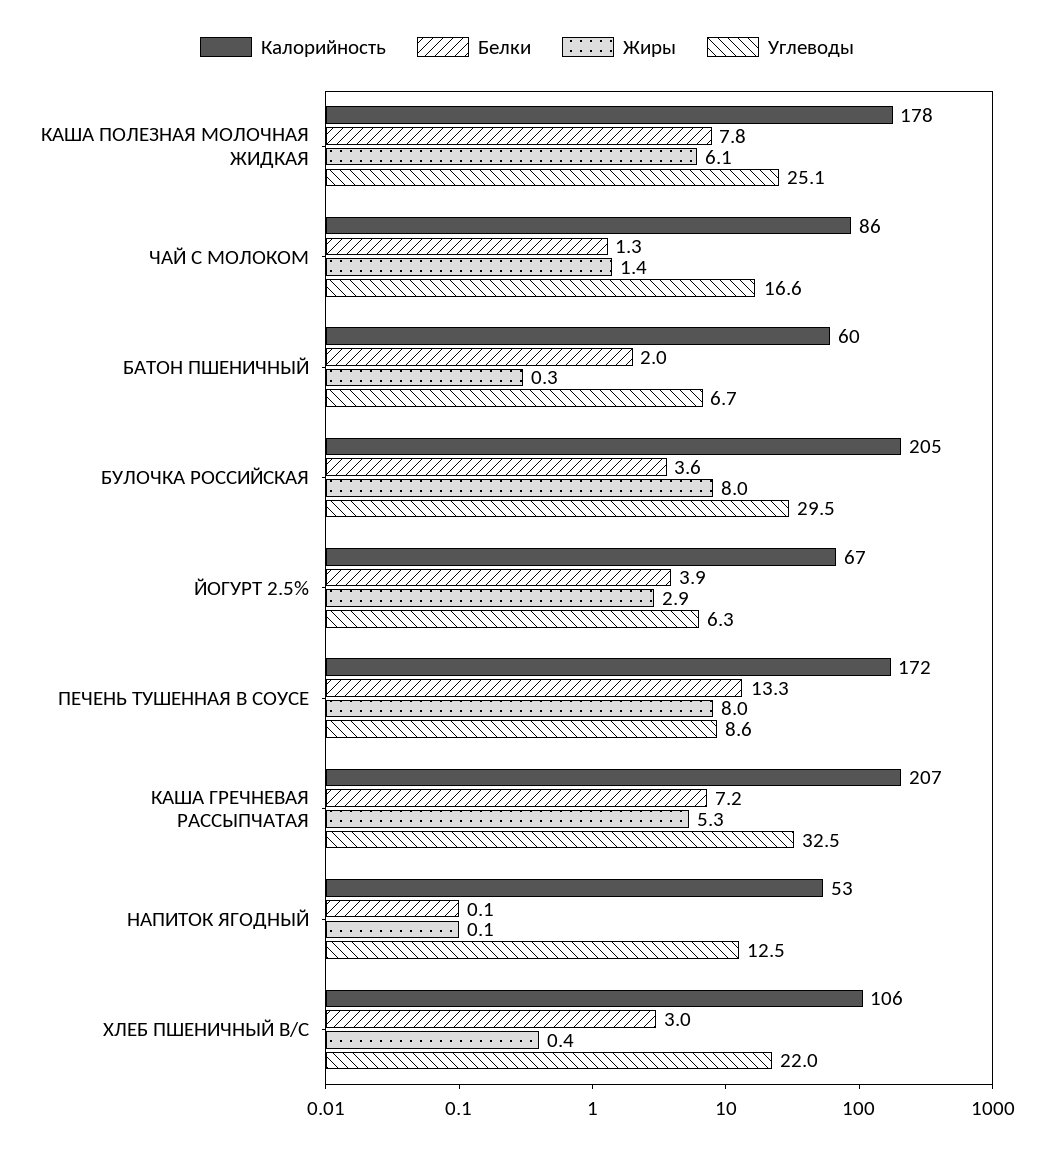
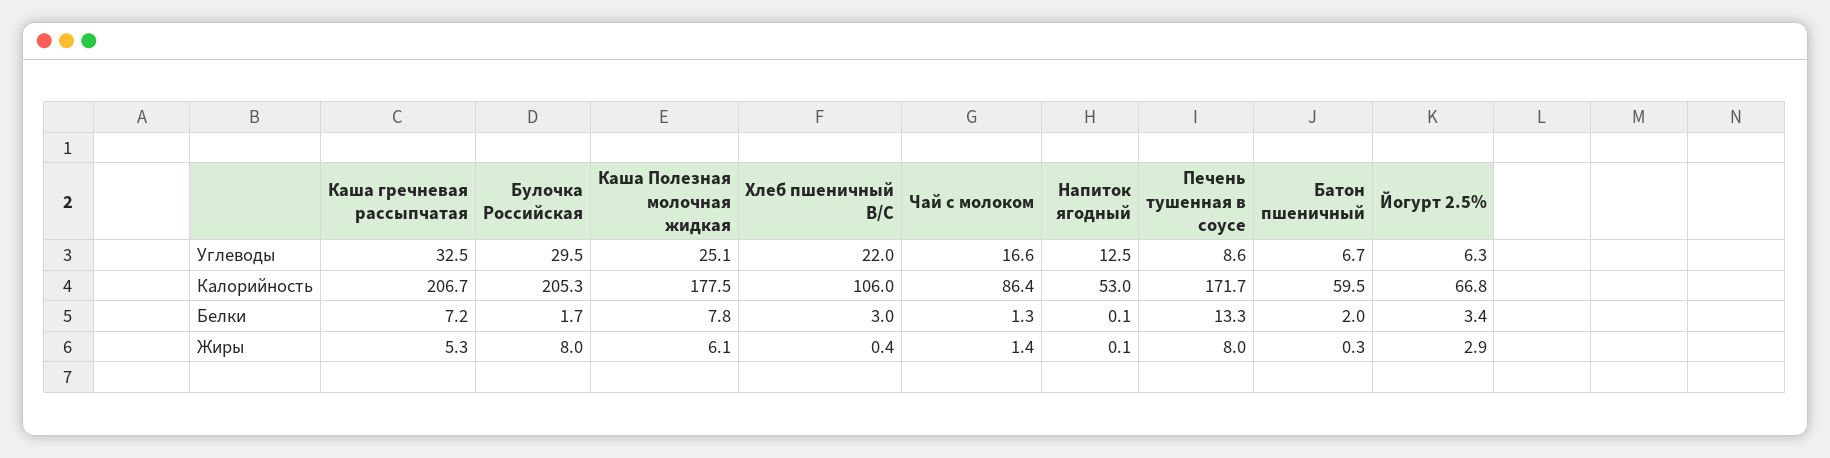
Белки, БУЛОЧКА РОССИЙСКАЯ: 3.6 -> 1.7
Белки, ЙОГУРТ 2.5%: 3.9 -> 3.4

